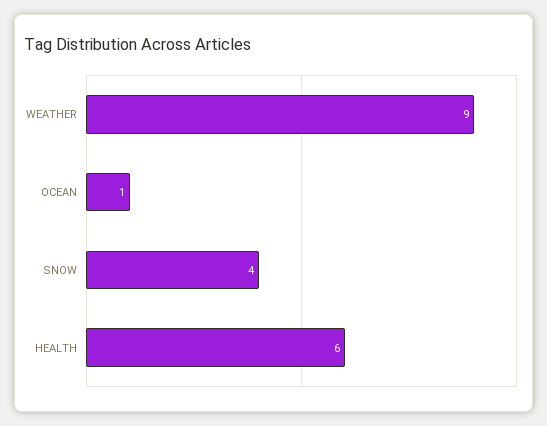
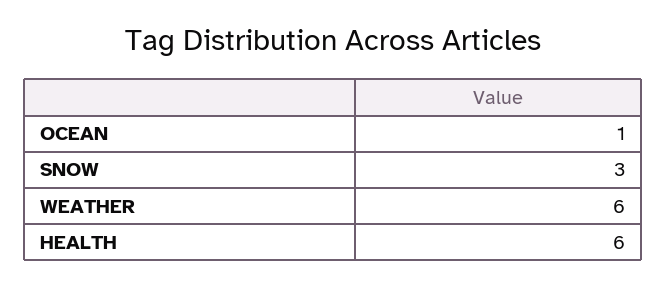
WEATHER: 9 -> 6
SNOW: 4 -> 3

